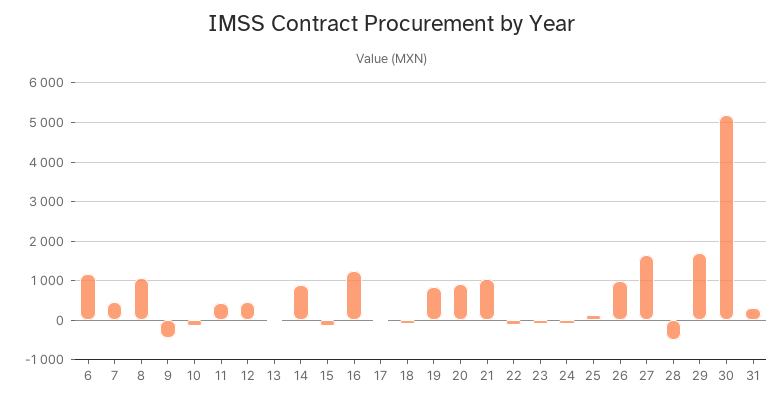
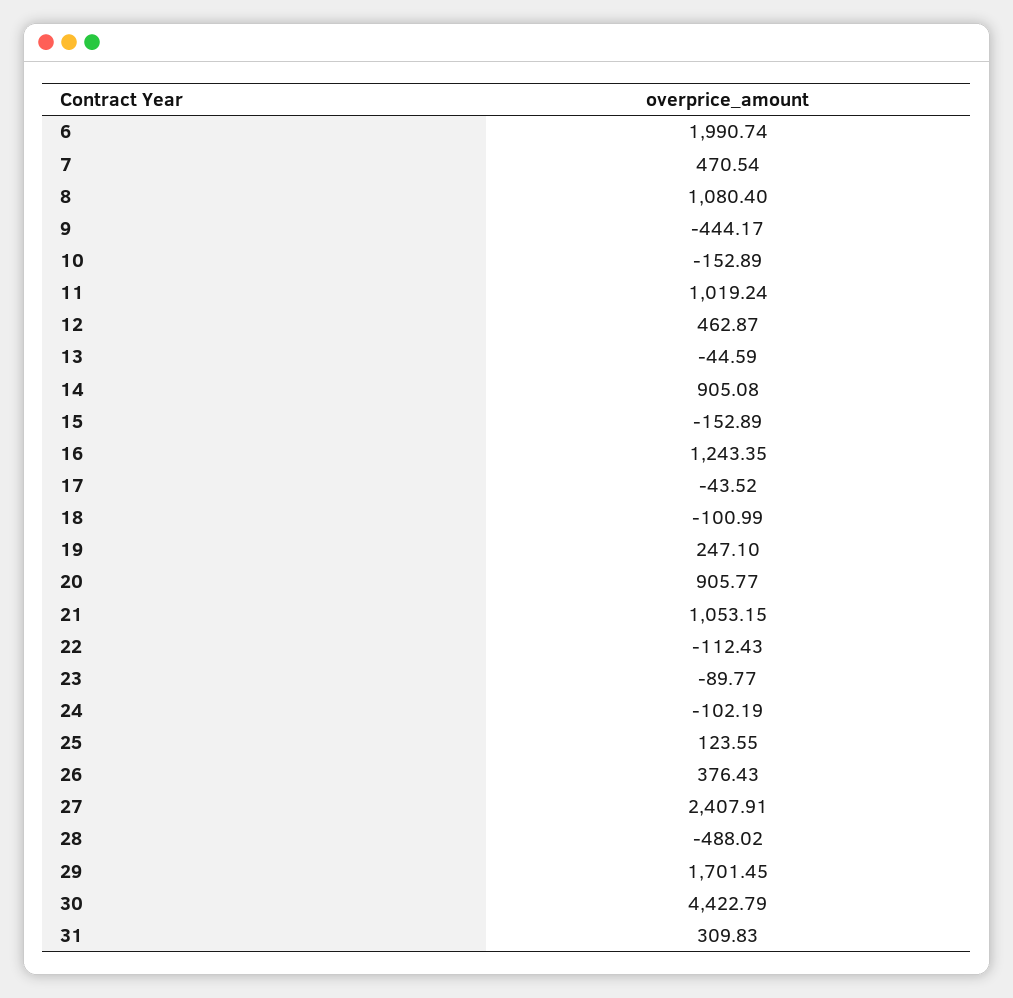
6: 1200 -> 1990.74
11: 400 -> 1019.24
19: 800 -> 247.1
26: 1000 -> 376.43
27: 1600 -> 2407.91
30: 5200 -> 4422.79

